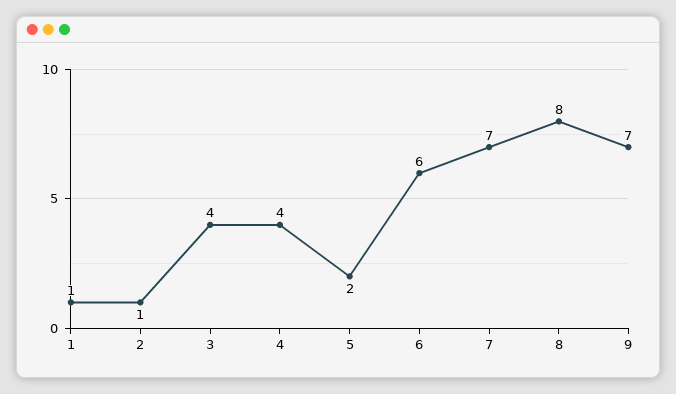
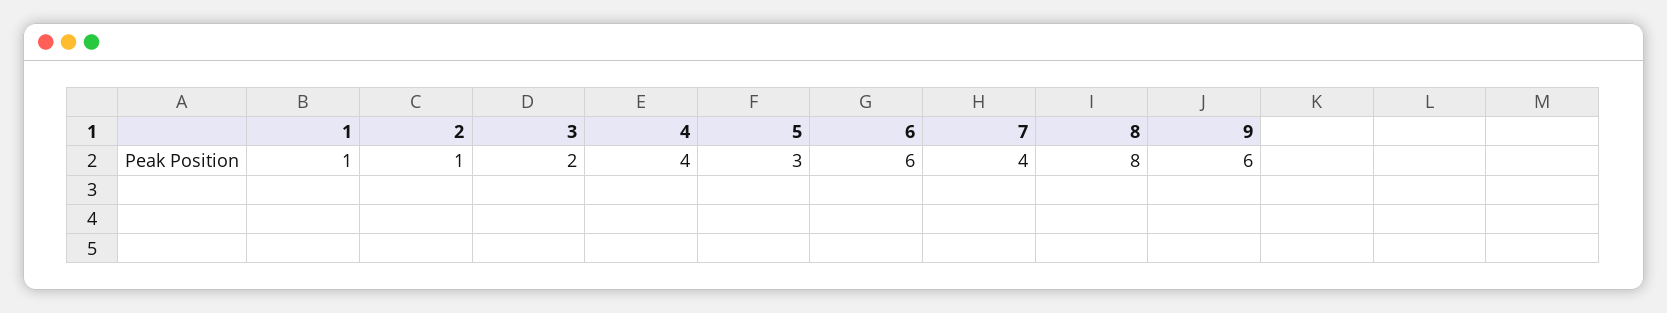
3: 4 -> 2
5: 2 -> 3
7: 7 -> 4
9: 7 -> 6

